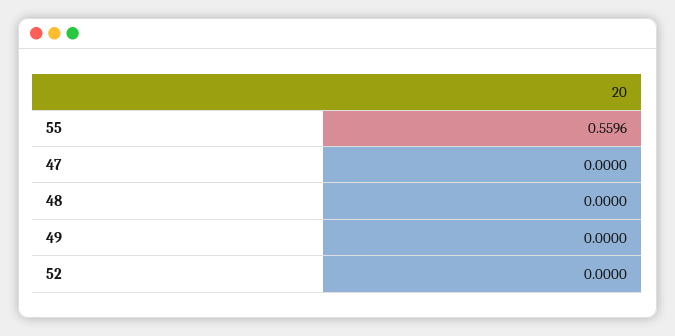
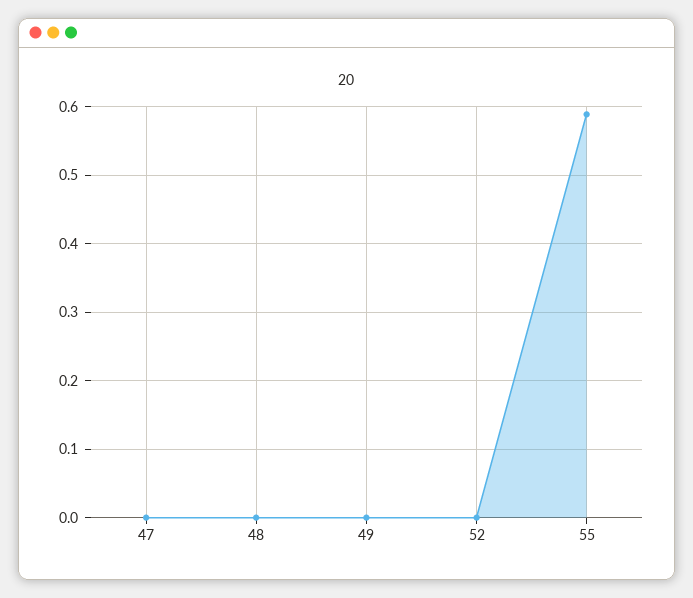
55: 0.5596 -> 0.59

